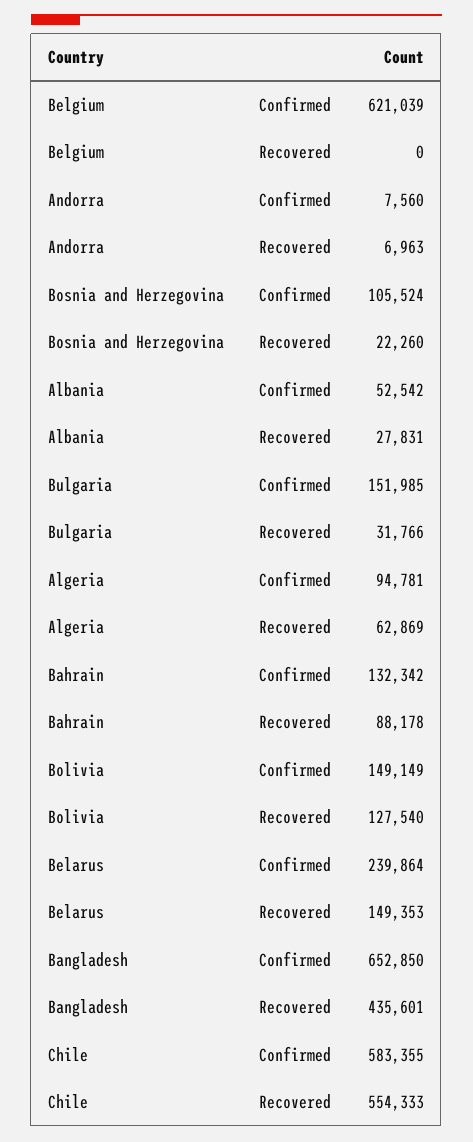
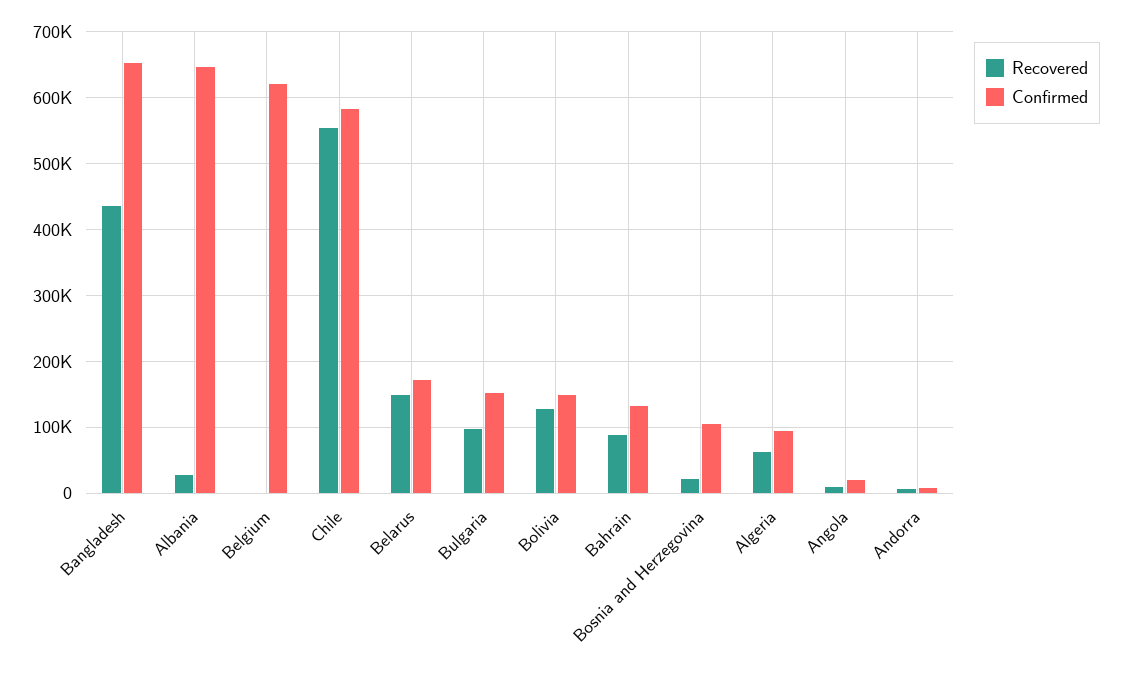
Confirmed, Albania: 52542 -> 650000
Recovered, Bulgaria: 31766 -> 100000
Confirmed, Belarus: 239864 -> 170000
Recovered, Angola: none -> 10000
Confirmed, Angola: none -> 20000

